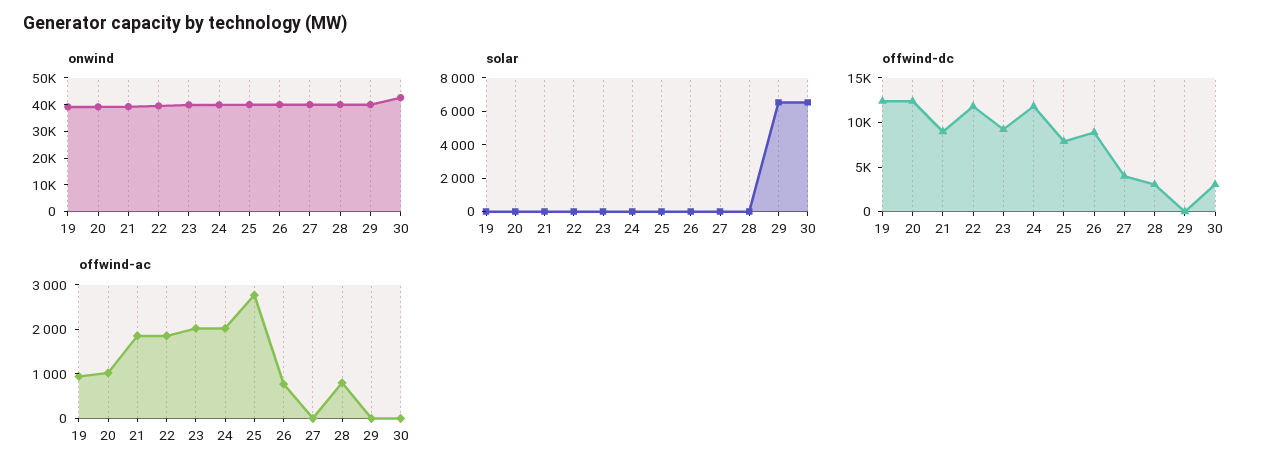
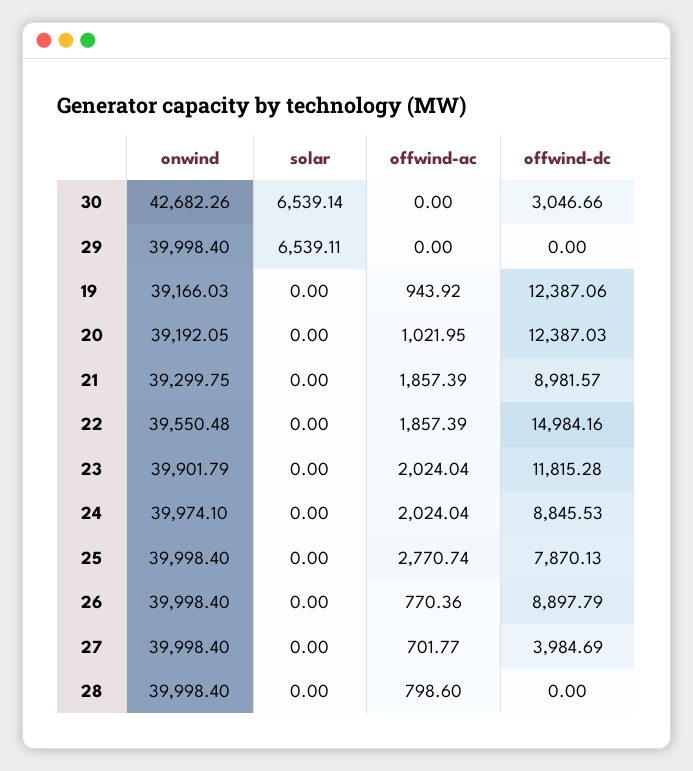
offwind-dc, 22: 12000 -> 14984.16
offwind-dc, 23: 9000 -> 11815.28
offwind-dc, 24: 12000 -> 8845.53
offwind-dc, 28: 3000 -> 0
offwind-ac, 27: 0 -> 701.77

